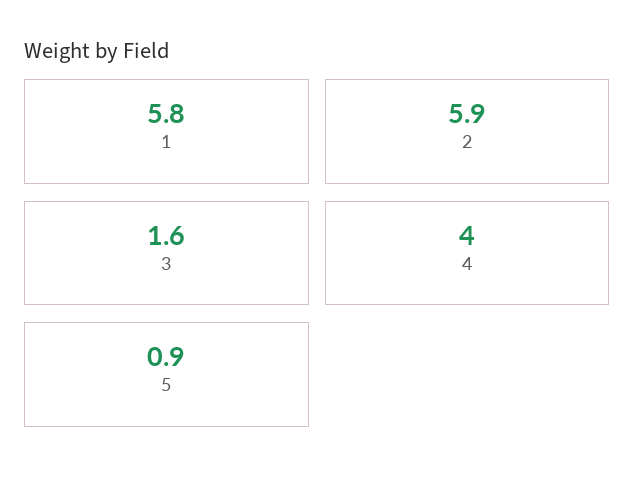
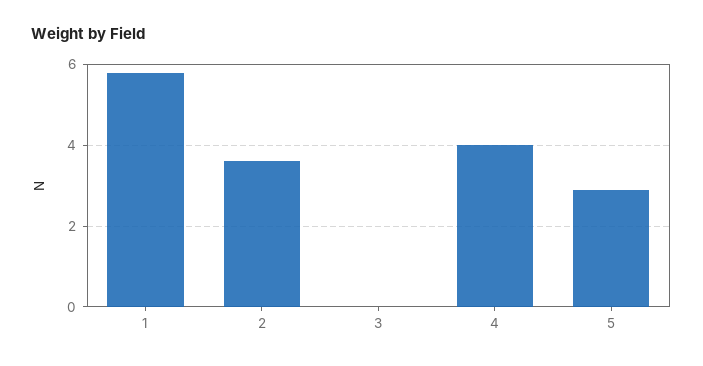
2: 5.9 -> 3.5
3: 1.6 -> 0
5: 0.9 -> 3

